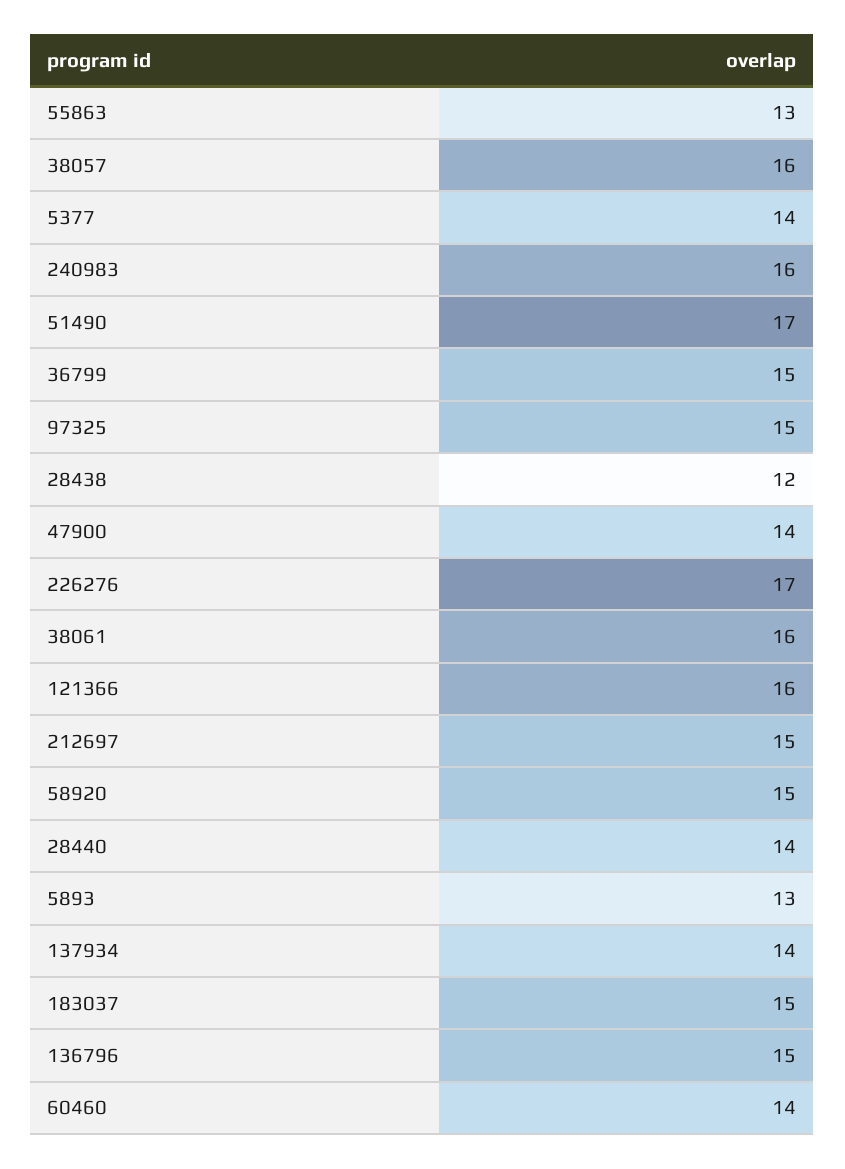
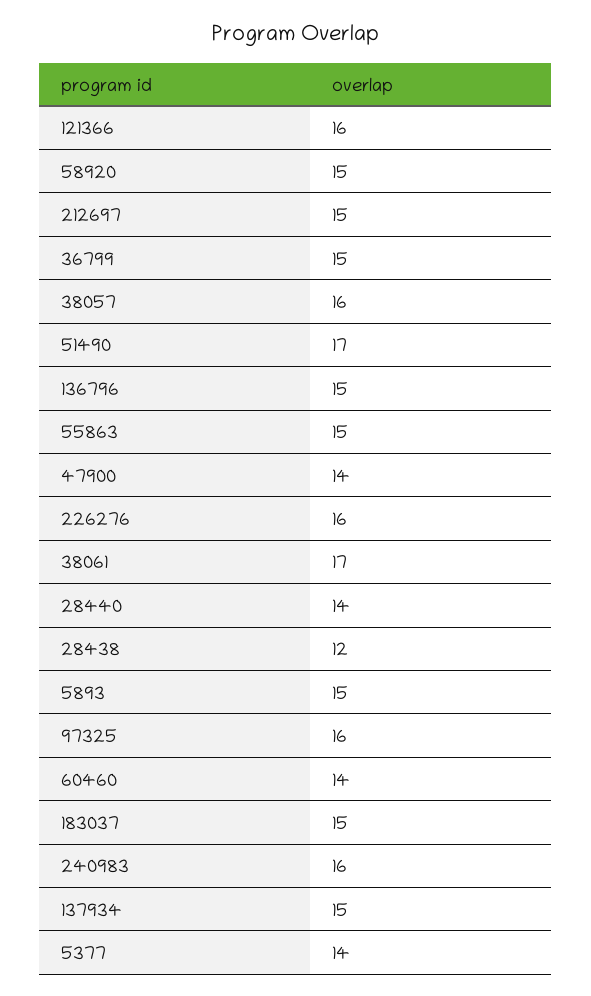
55863: 13 -> 15
97325: 15 -> 16
226276: 17 -> 16
38061: 16 -> 17
5893: 13 -> 15
137934: 14 -> 15

